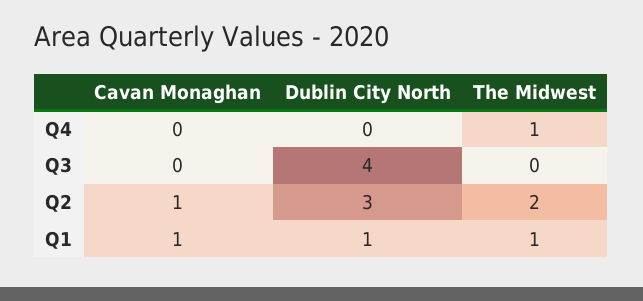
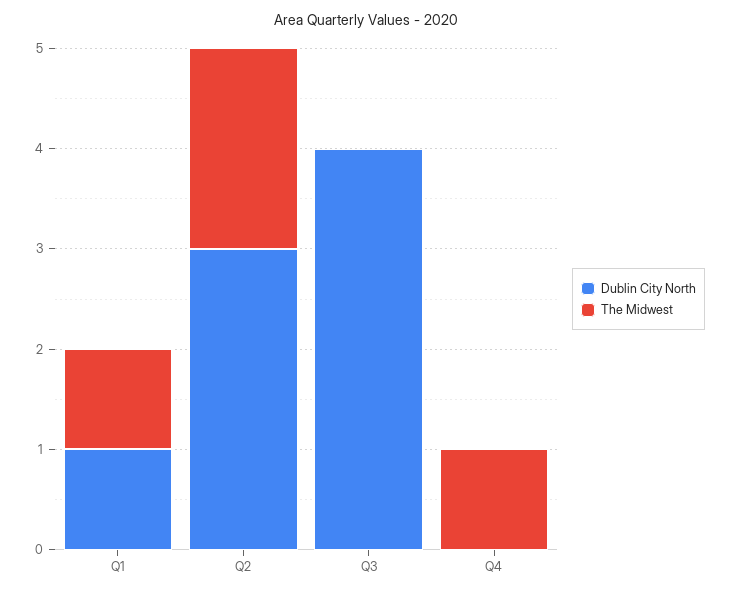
Cavan Monaghan, Q4: 0 -> none
Cavan Monaghan, Q3: 0 -> none
Cavan Monaghan, Q2: 1 -> none
Cavan Monaghan, Q1: 1 -> none

